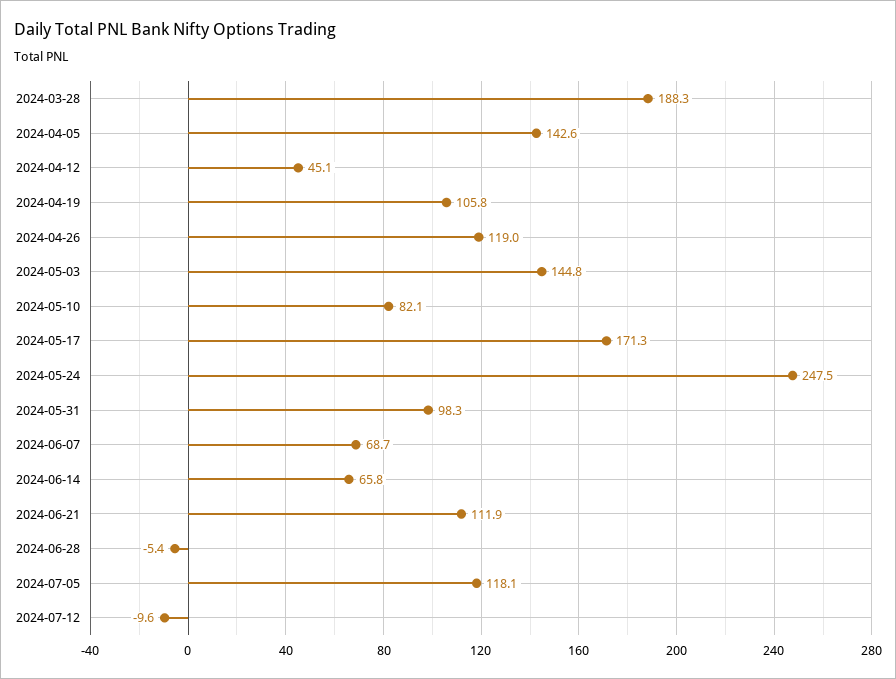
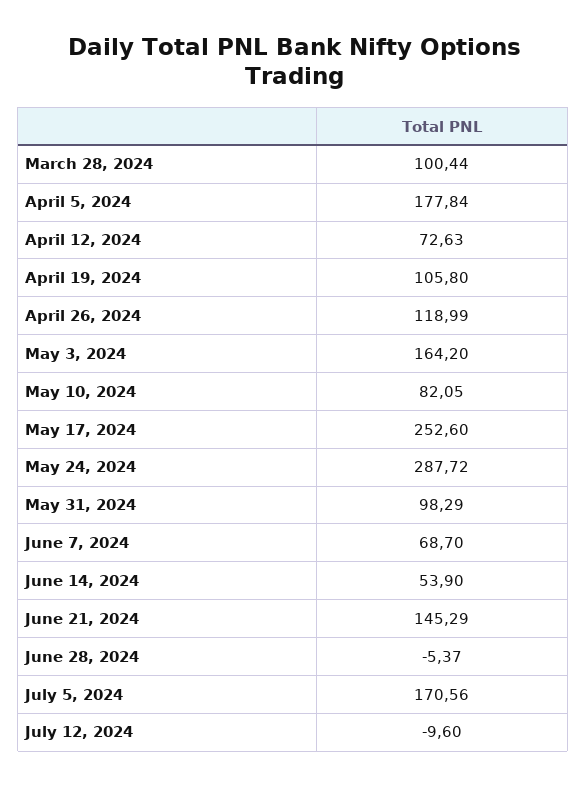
2024-03-28: 188.3 -> 100.44
2024-04-05: 142.6 -> 177.84
2024-04-12: 45.1 -> 72.63
2024-05-03: 144.8 -> 164.2
2024-05-17: 171.3 -> 252.6
2024-05-24: 247.5 -> 287.72
2024-06-14: 65.8 -> 53.9
2024-06-21: 111.9 -> 145.29
2024-07-05: 118.1 -> 170.56

